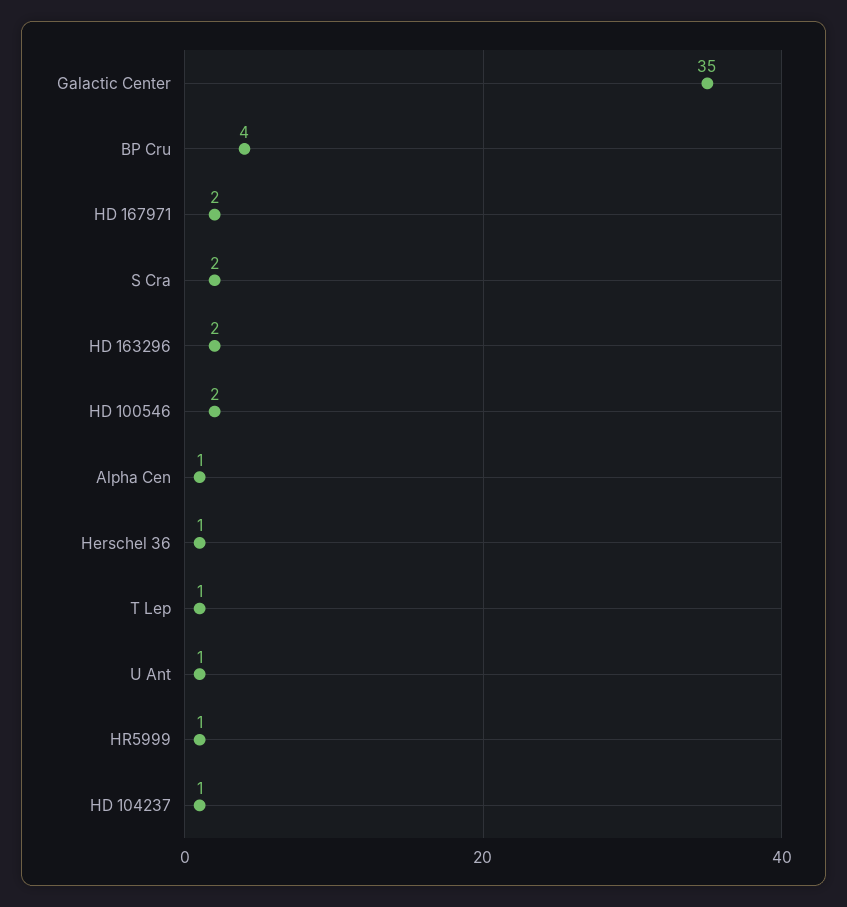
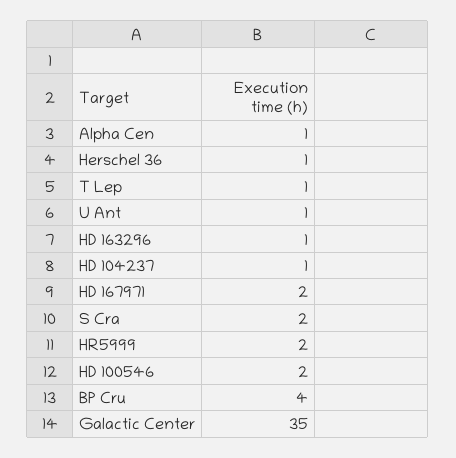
HD 163296: 2 -> 1
HR5999: 1 -> 2

